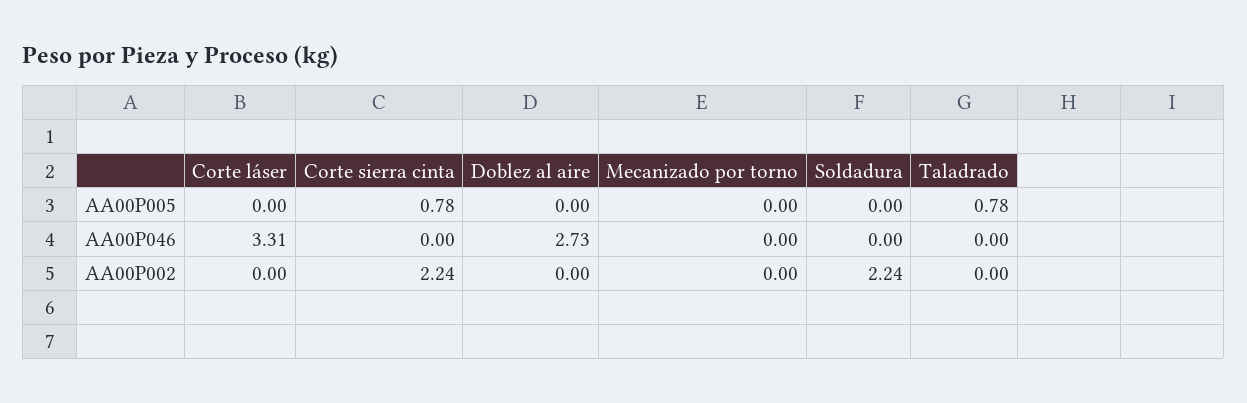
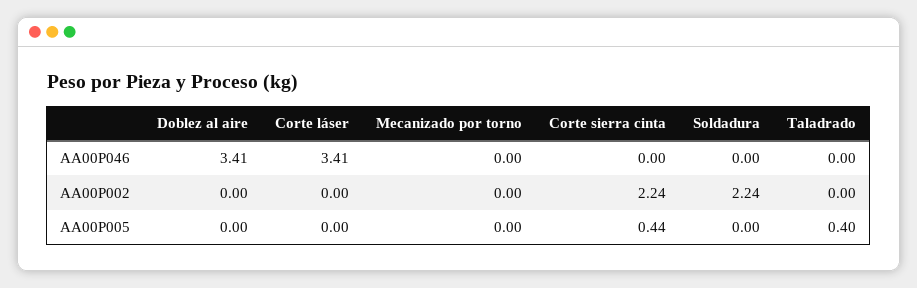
Corte sierra cinta, AA00P005: 0.78 -> 0.44
Taladrado, AA00P005: 0.78 -> 0.4
Corte láser, AA00P046: 3.31 -> 3.41
Doblez al aire, AA00P046: 2.73 -> 3.41

